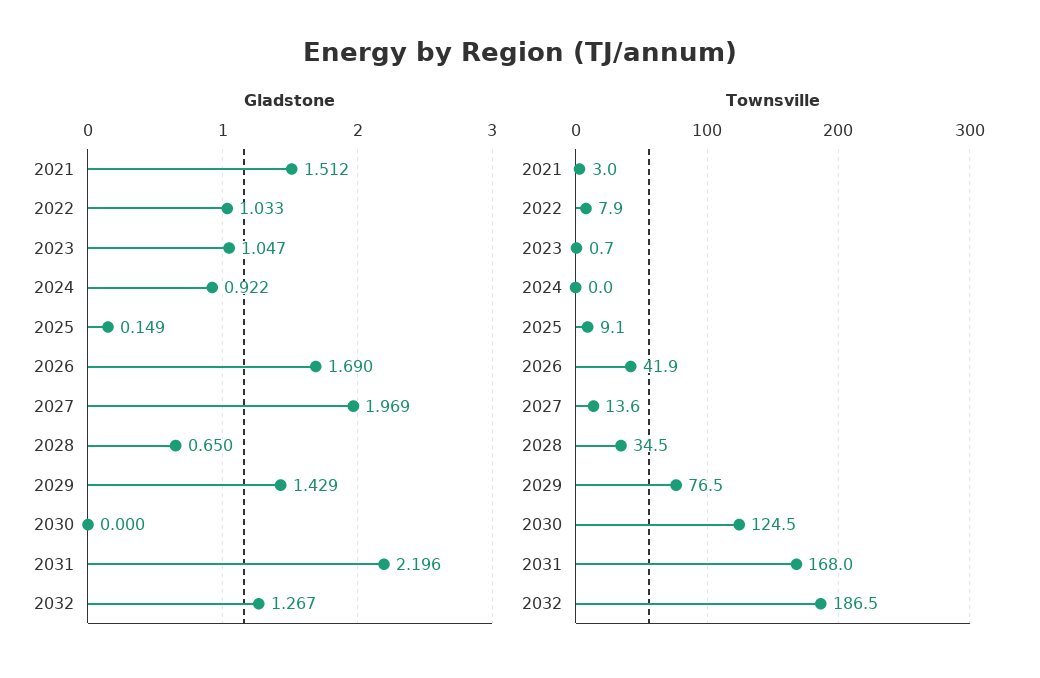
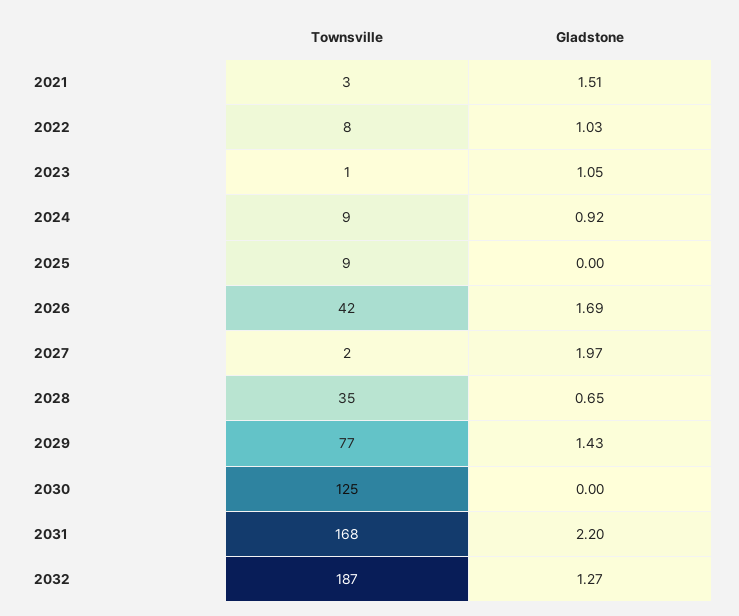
Gladstone, 2025: 0.149 -> 0
Townsville, 2024: 0 -> 9
Townsville, 2027: 13.6 -> 2

